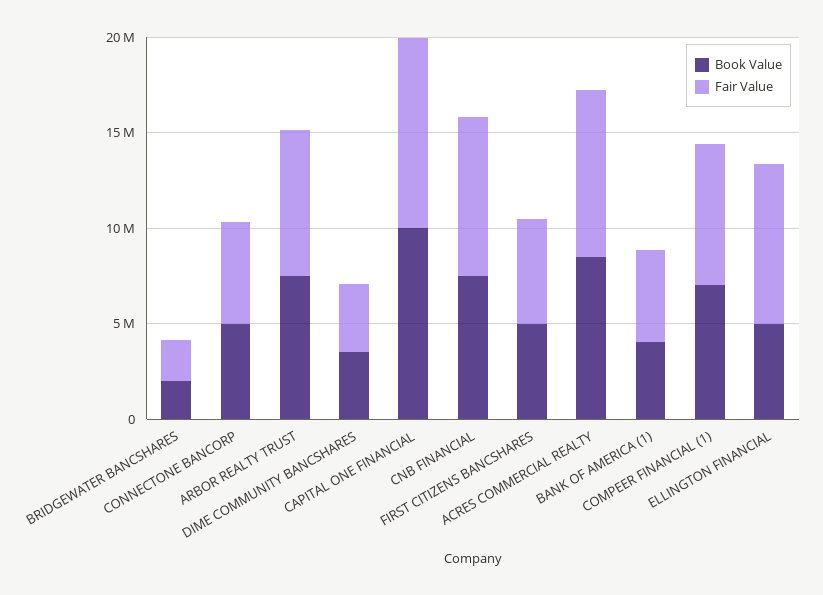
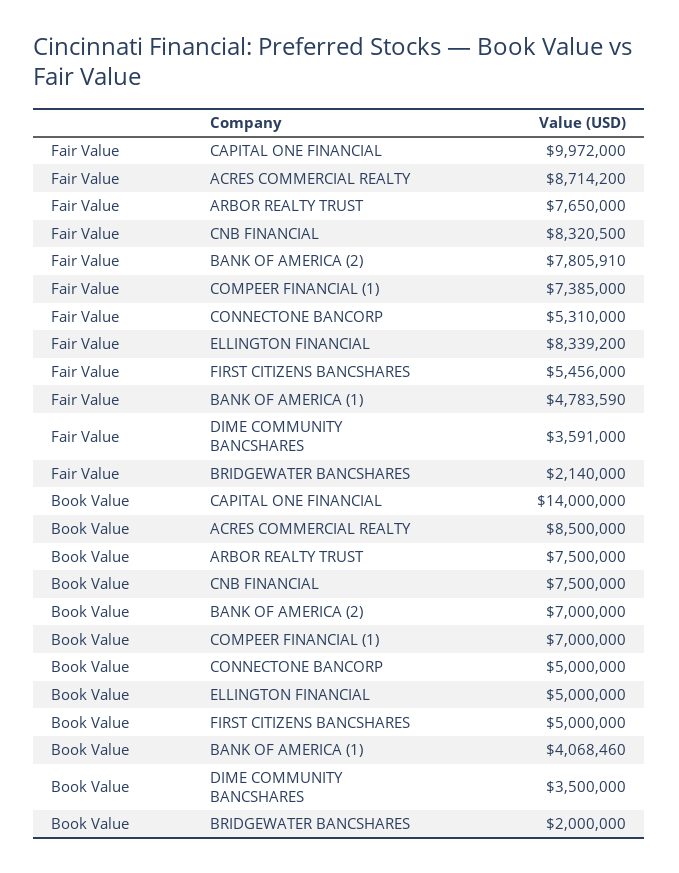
Book Value, CAPITAL ONE FINANCIAL: 10000000 -> 14000000
Fair Value, BANK OF AMERICA (2): none -> 7805910
Book Value, BANK OF AMERICA (2): none -> 7000000

